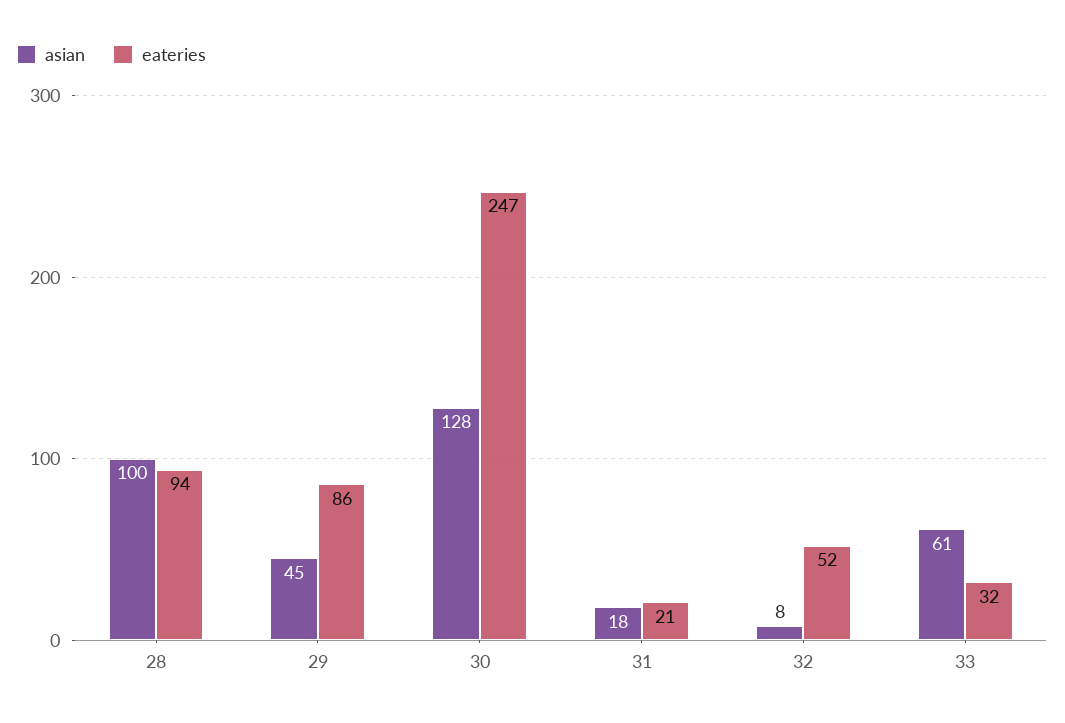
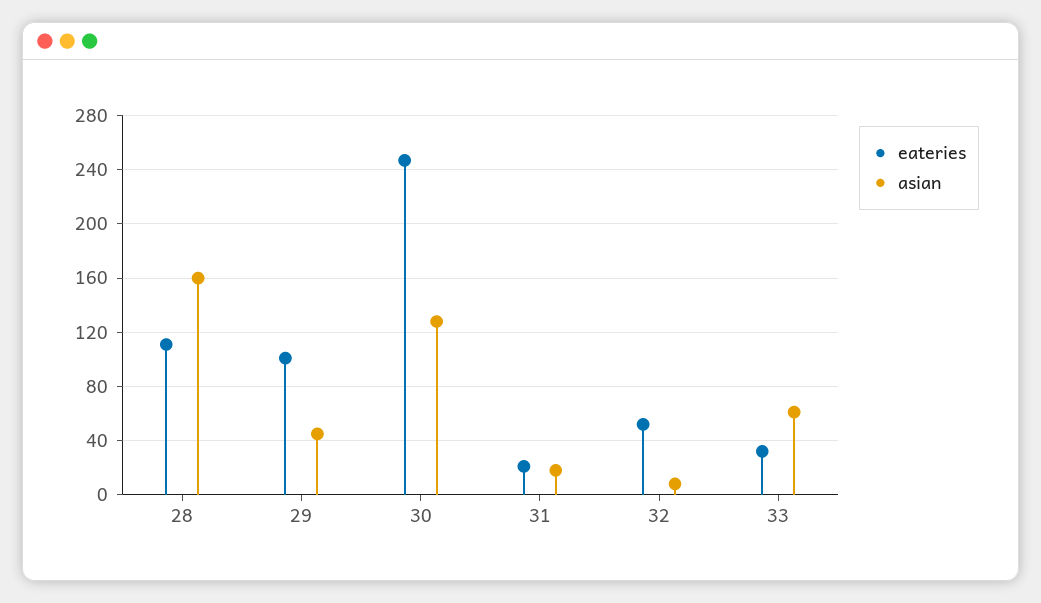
asian, 28: 100 -> 160
eateries, 28: 94 -> 110
eateries, 29: 86 -> 100

